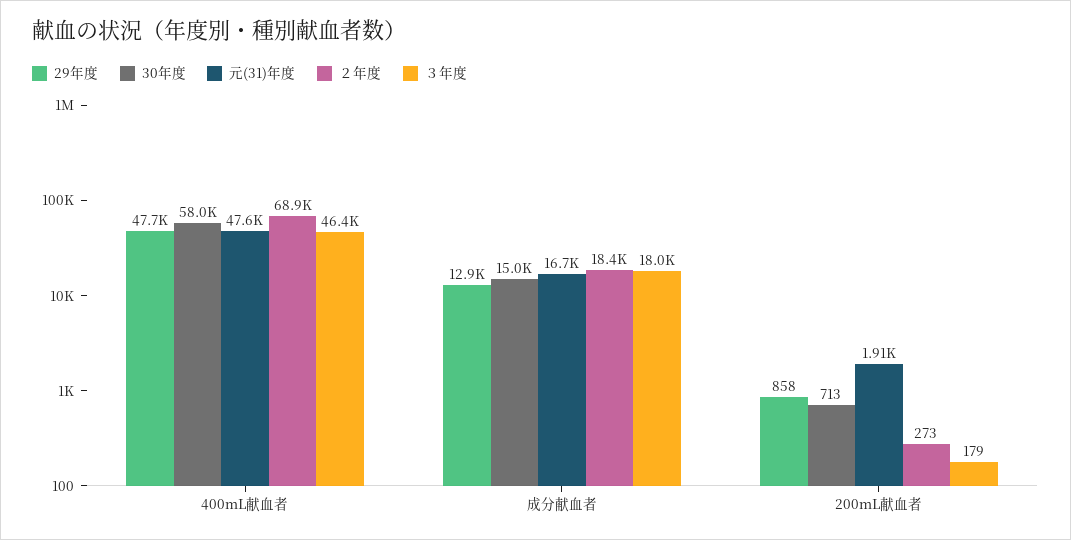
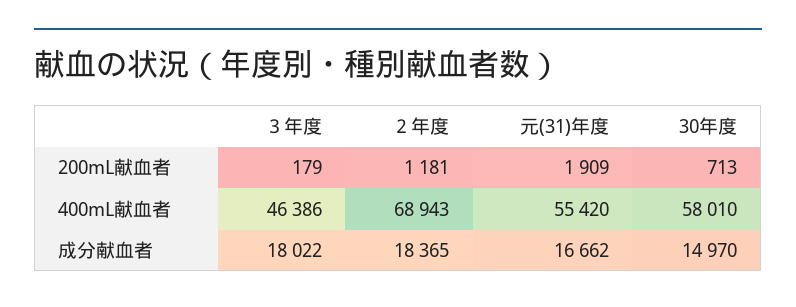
29年度, 400mL献血者: 47700 -> none
元(31)年度, 400mL献血者: 47600 -> 55420
29年度, 成分献血者: 12900 -> none
29年度, 200mL献血者: 858 -> none
２年度, 200mL献血者: 273 -> 1181

